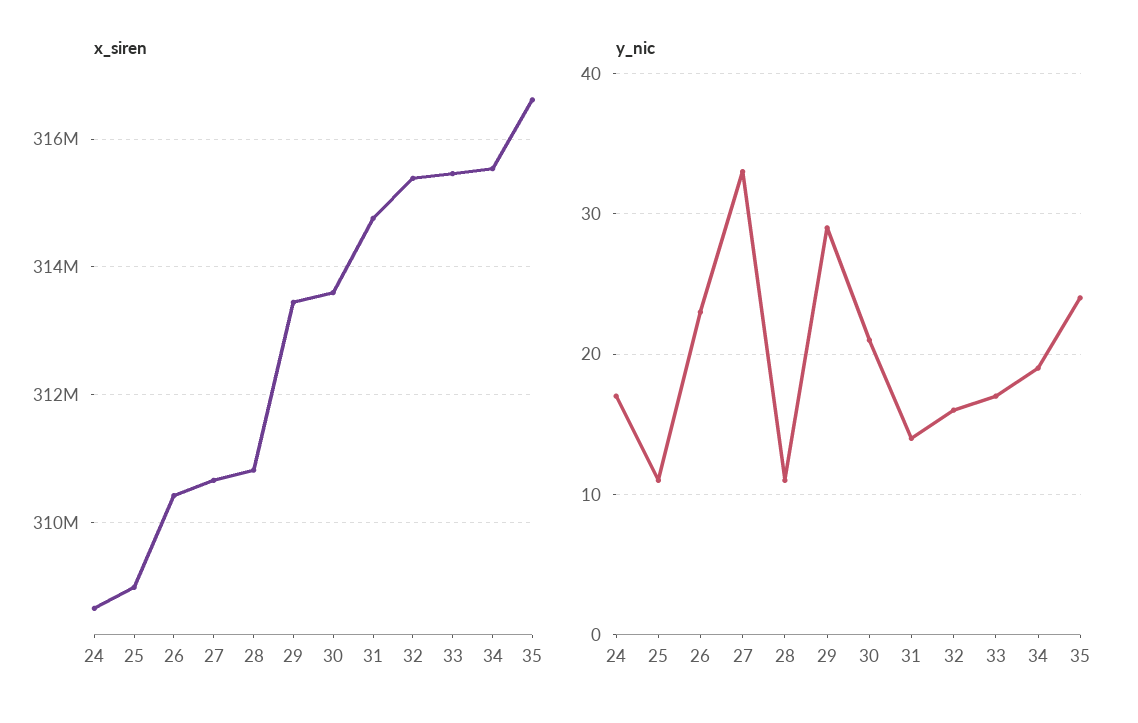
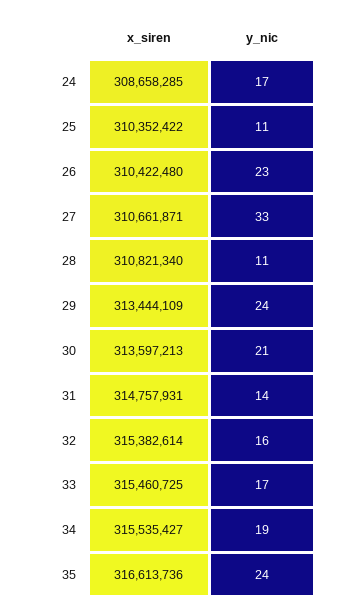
x_siren, 25: 309000000 -> 310352422
y_nic, 29: 29 -> 24

